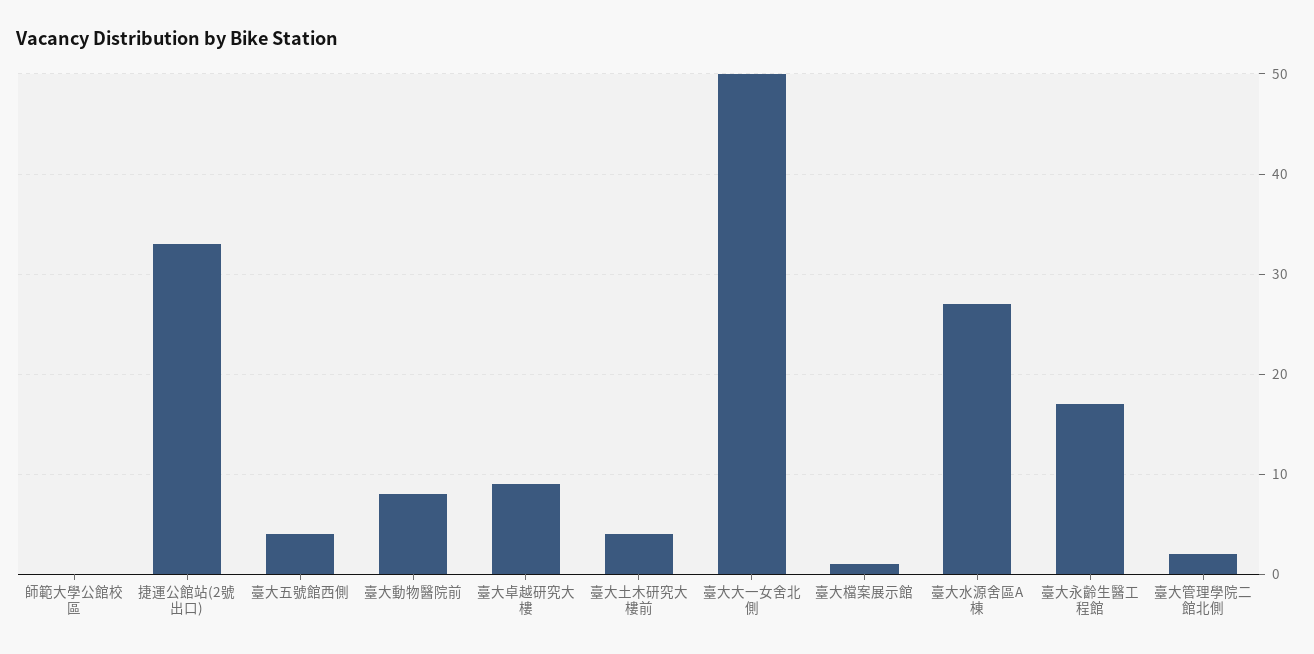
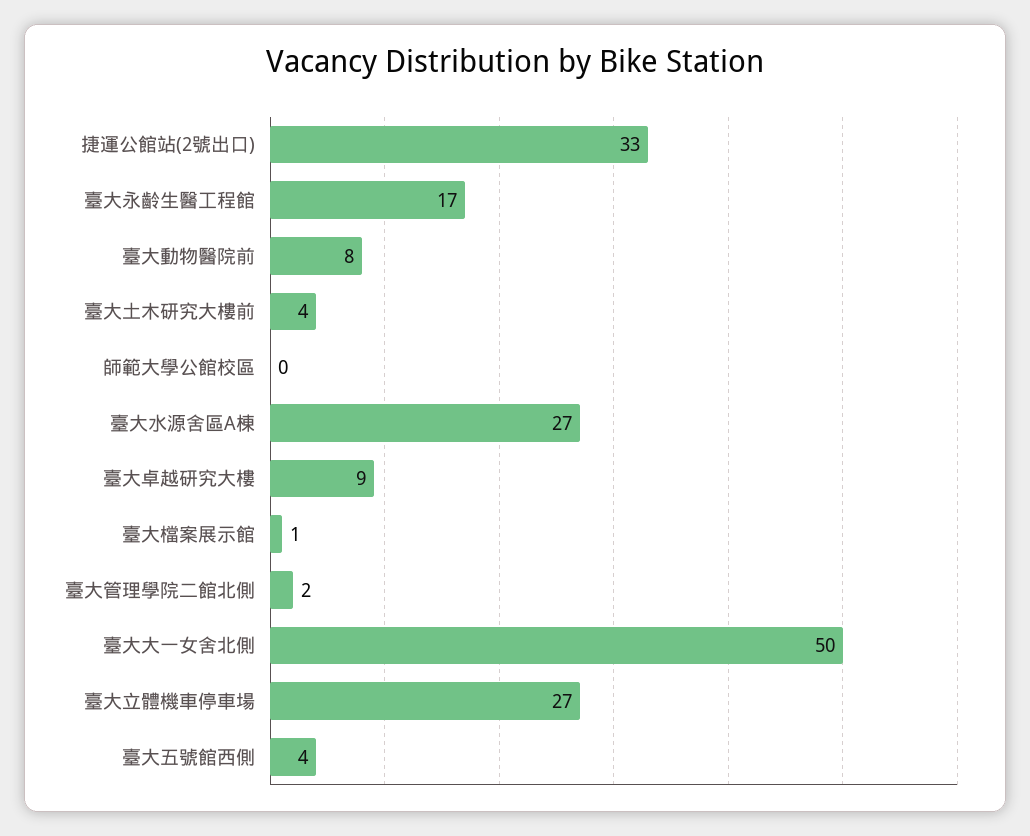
臺大立體機車停車場: none -> 27

